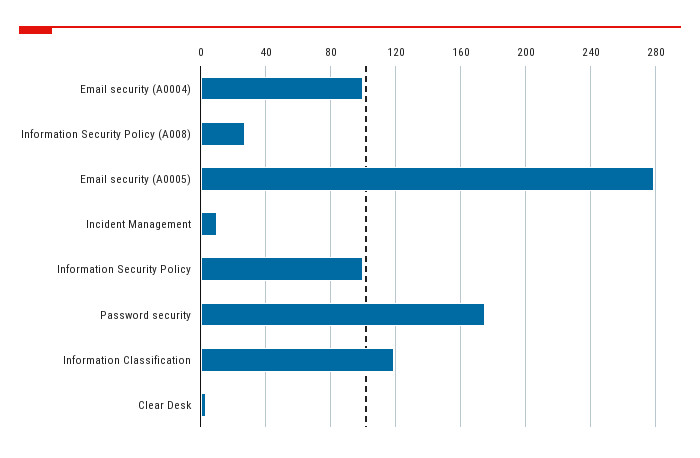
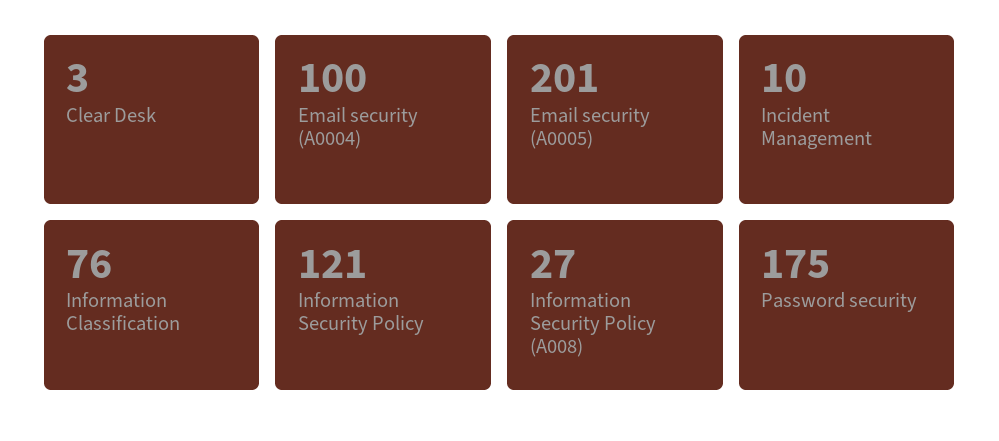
Email security (A0005): 280 -> 201
Information Security Policy: 100 -> 121
Information Classification: 120 -> 76

